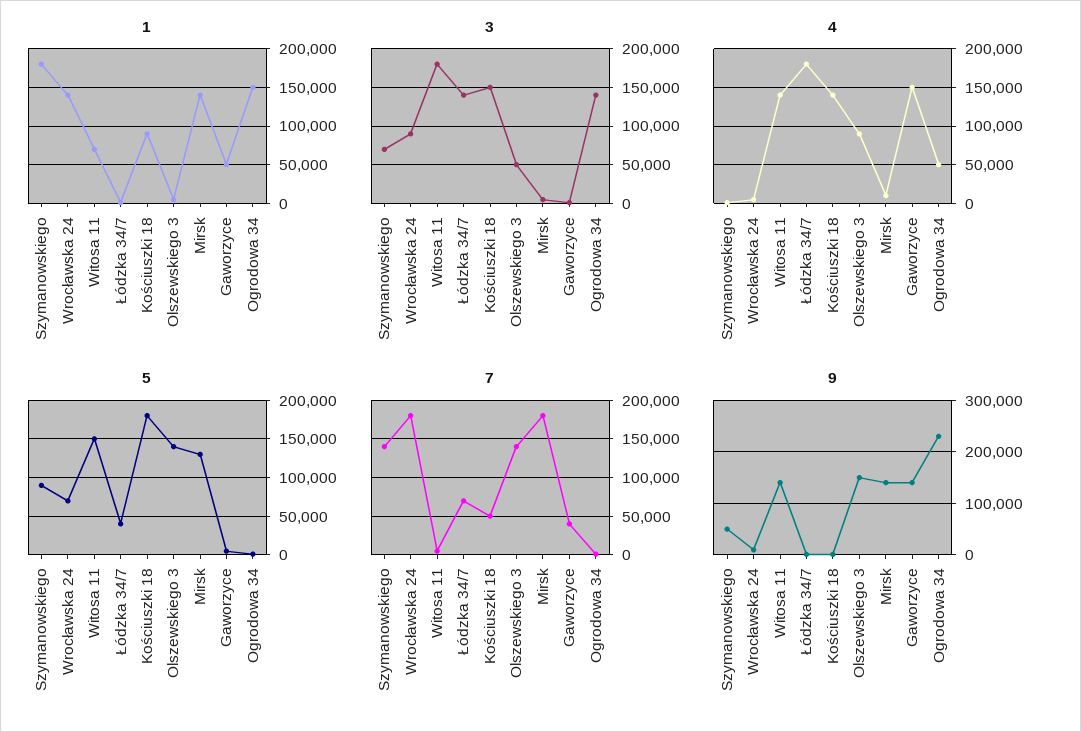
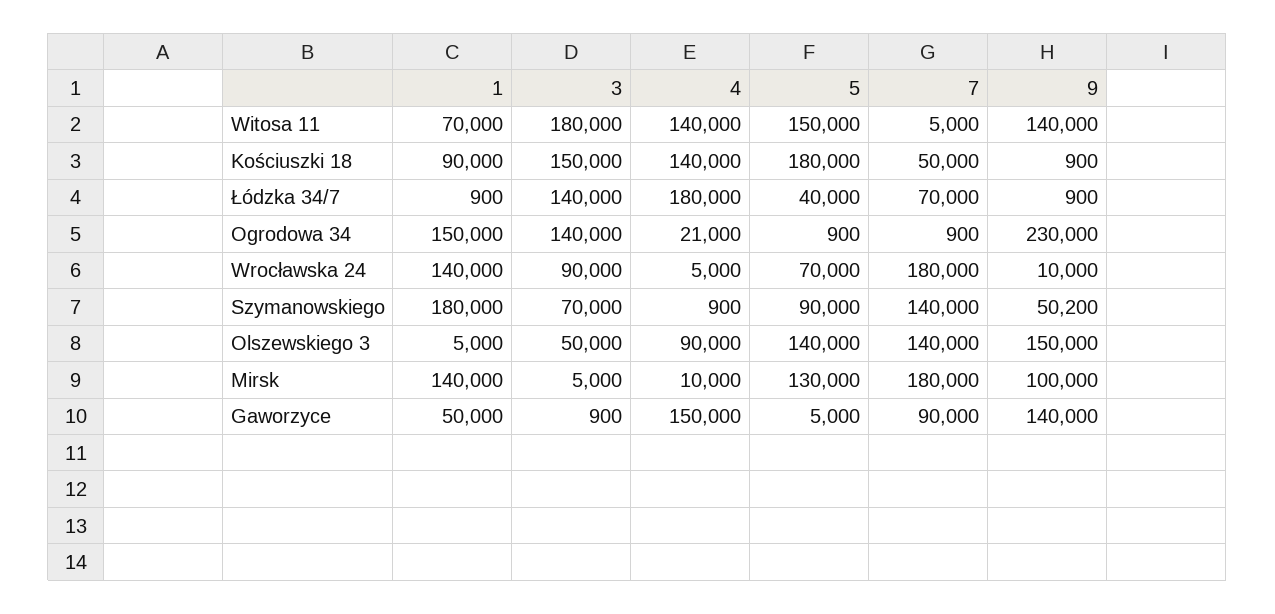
4, Ogrodowa 34: 50000 -> 21000
7, Gaworzyce: 40000 -> 90000
9, Mirsk: 140000 -> 100000

